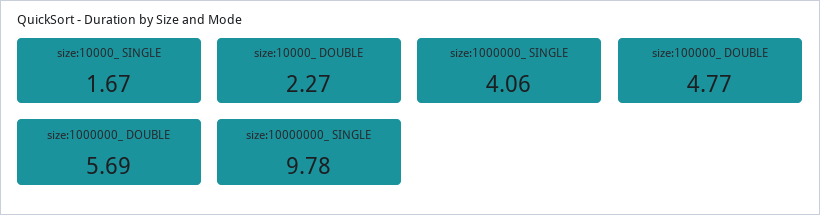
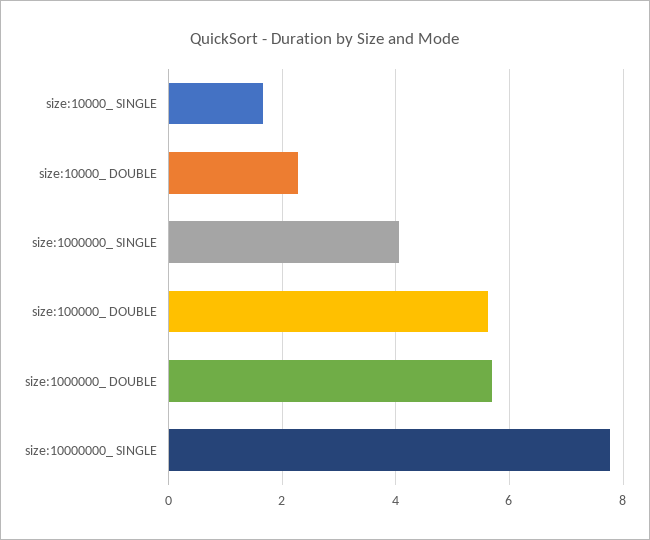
size:100000_ DOUBLE: 4.77 -> 5.6
size:10000000_ SINGLE: 9.78 -> 7.8

